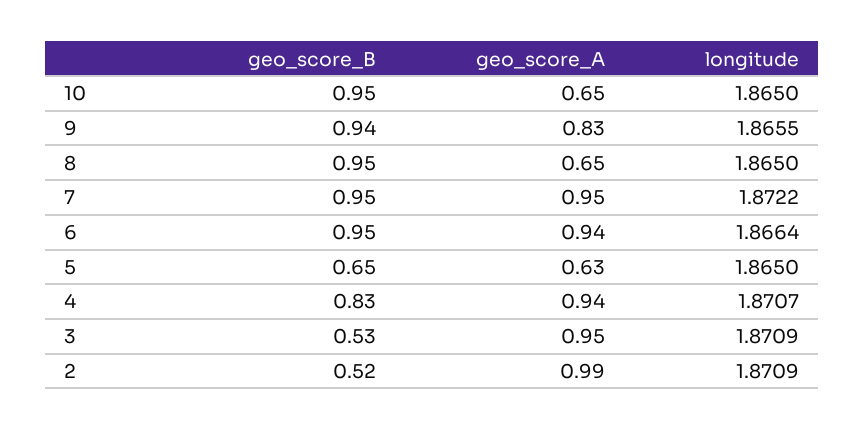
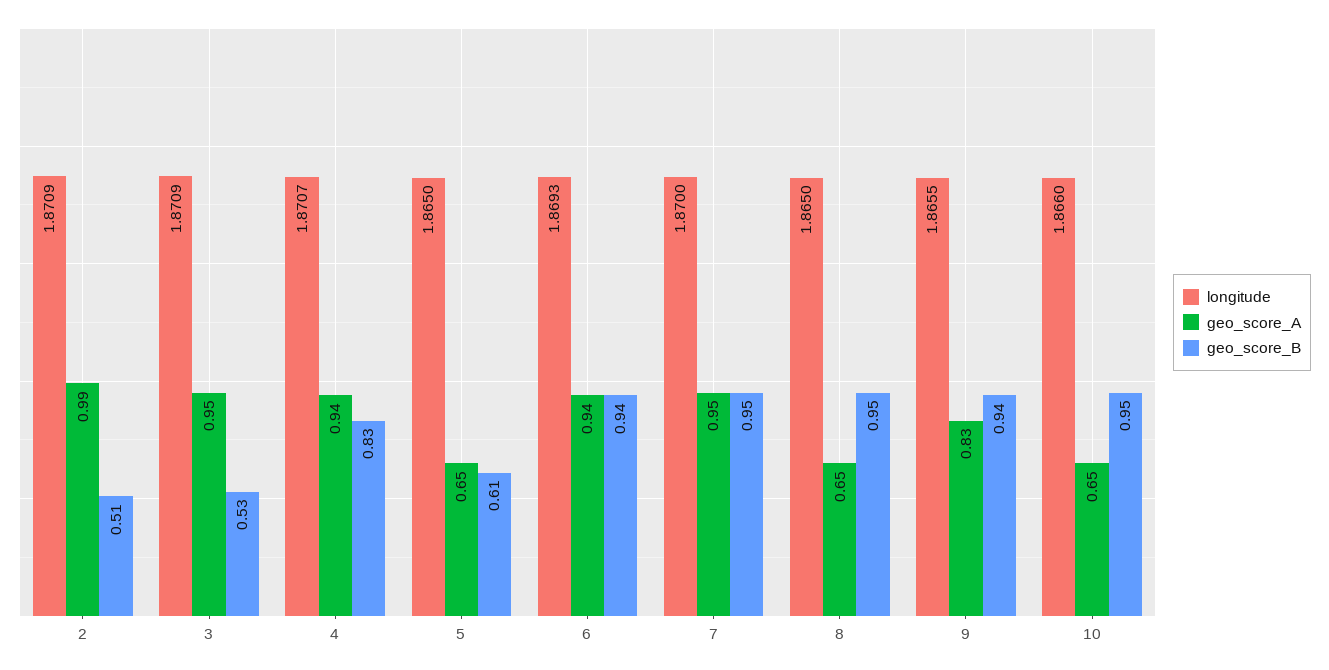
longitude, 10: 1.865 -> 1.866
longitude, 7: 1.8722 -> 1.87
geo_score_B, 6: 0.95 -> 0.94
longitude, 6: 1.8664 -> 1.8693
geo_score_B, 5: 0.65 -> 0.61
geo_score_A, 5: 0.63 -> 0.65
geo_score_B, 2: 0.52 -> 0.51

